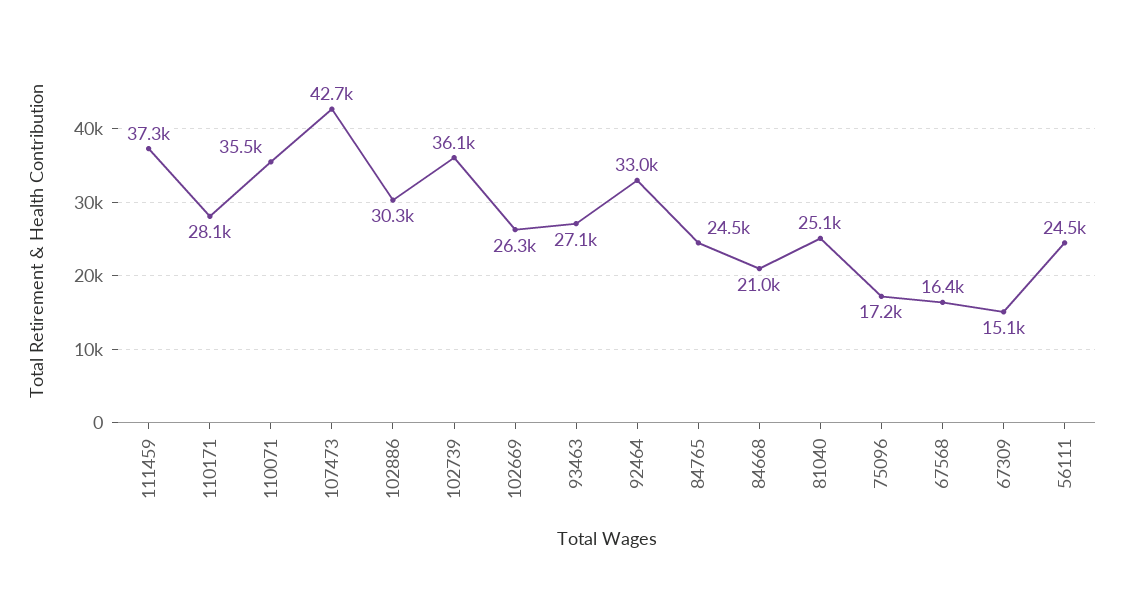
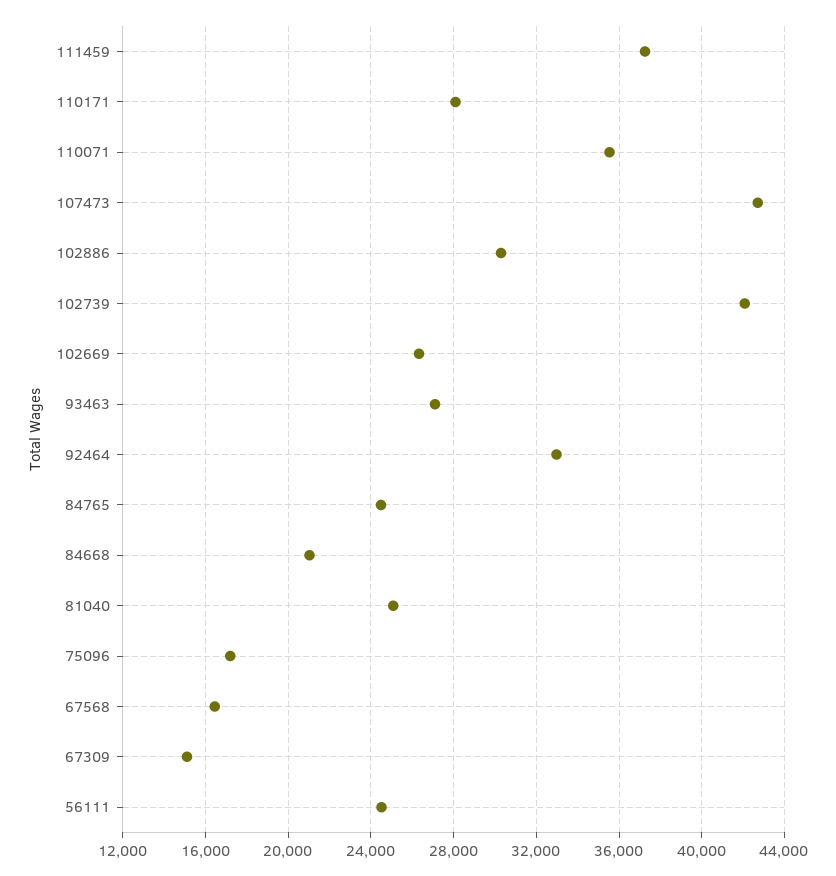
102739: 36100 -> 42000

